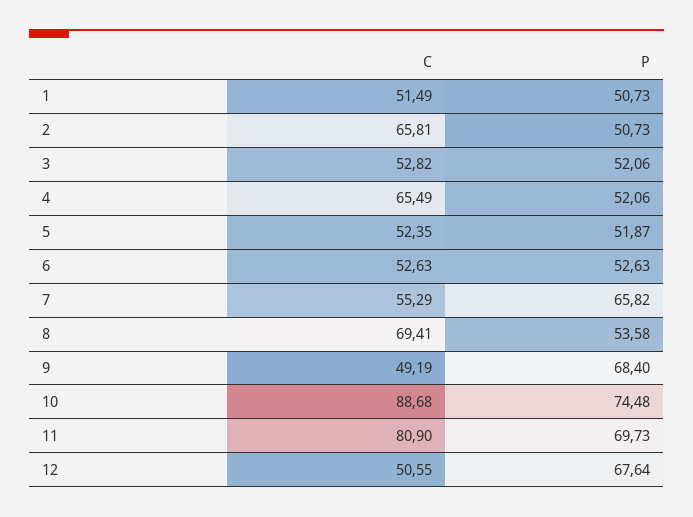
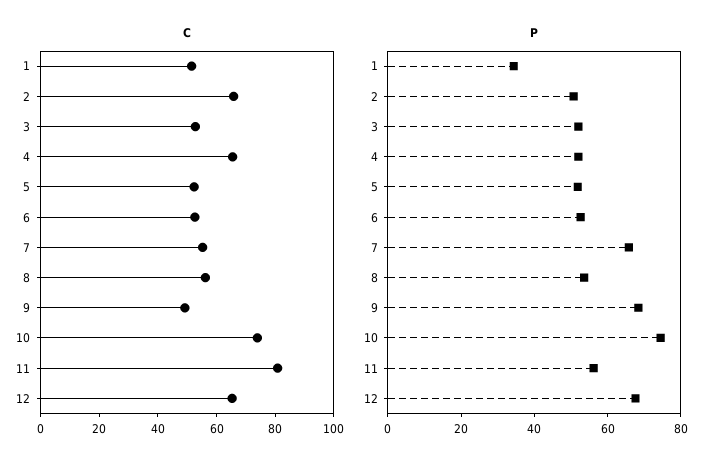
P, 1: 50.73 -> 35
C, 8: 69.41 -> 55
C, 10: 88.68 -> 75
P, 11: 69.73 -> 55
C, 12: 50.55 -> 65

